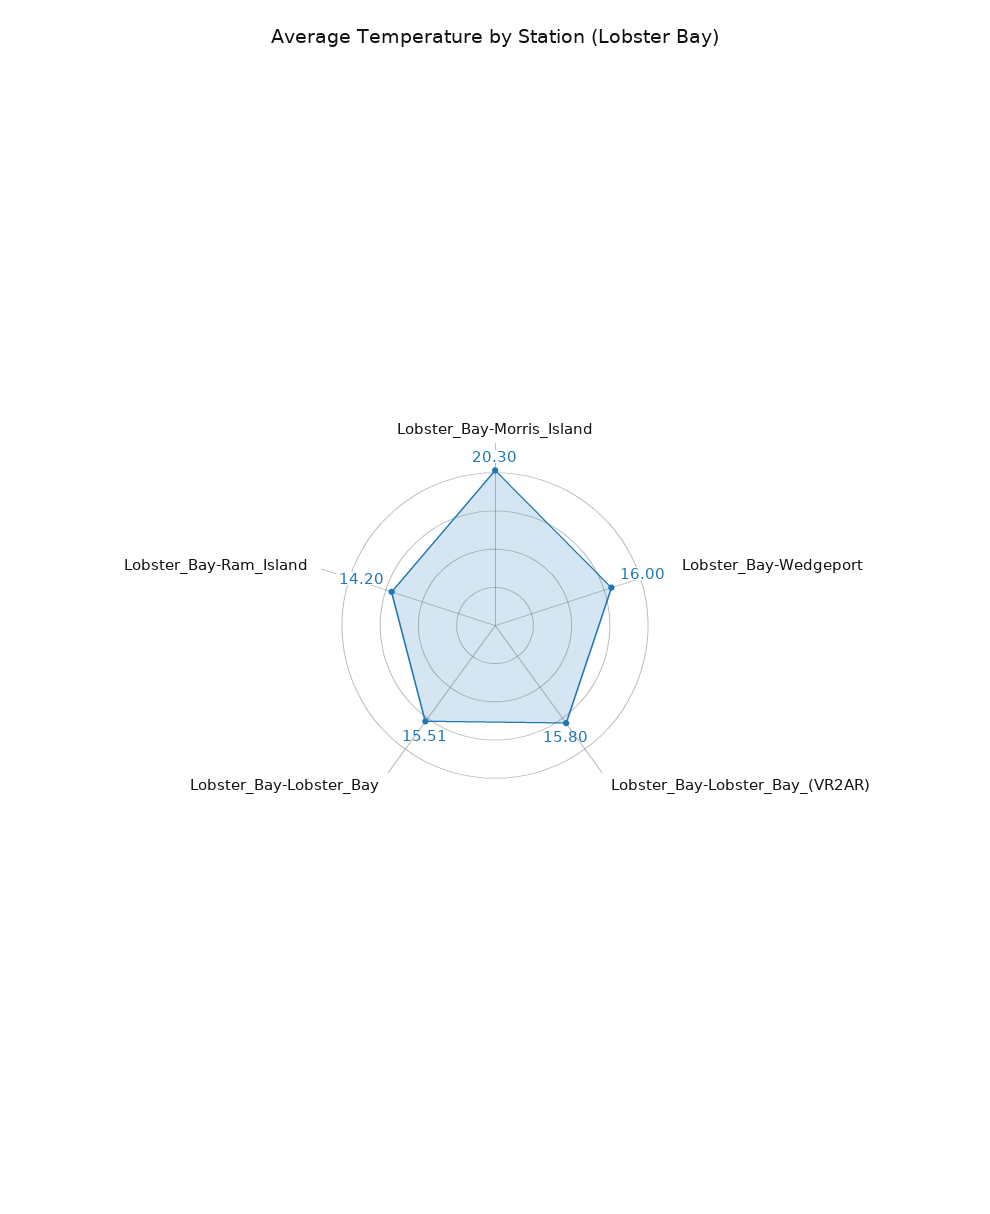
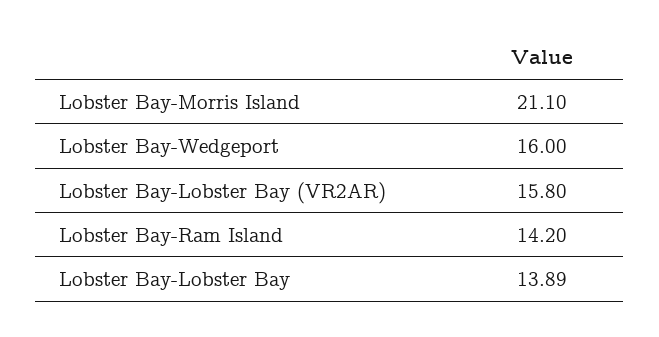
Lobster_Bay-Morris_Island: 20.3 -> 21.1
Lobster_Bay-Lobster_Bay: 15.51 -> 13.89

